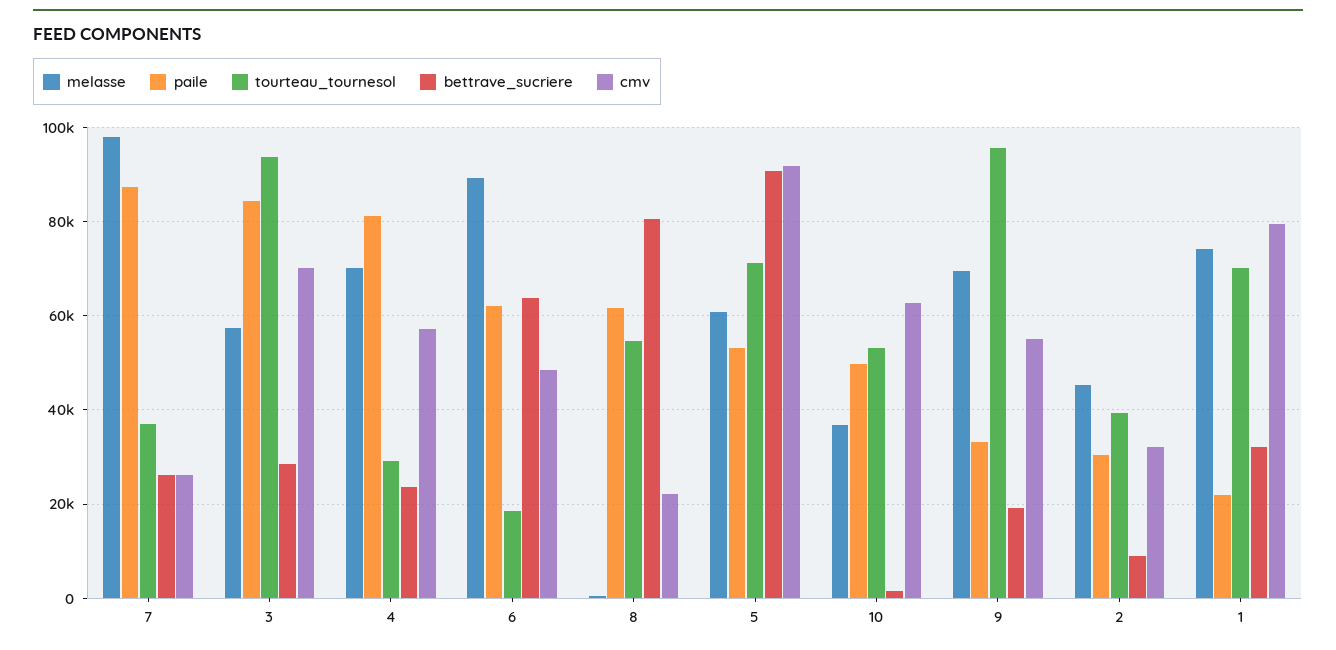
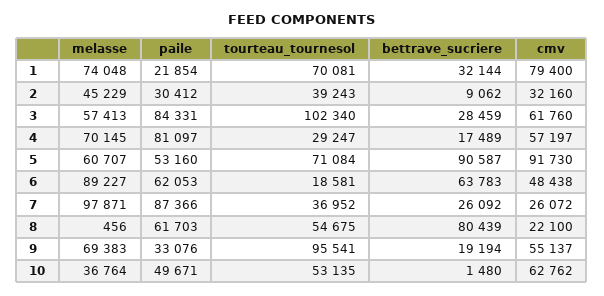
tourteau_tournesol, 3: 94000 -> 102340
cmv, 3: 70000 -> 61760
bettrave_sucriere, 4: 24000 -> 17489

